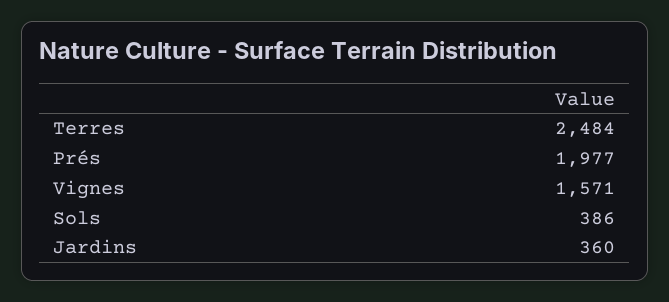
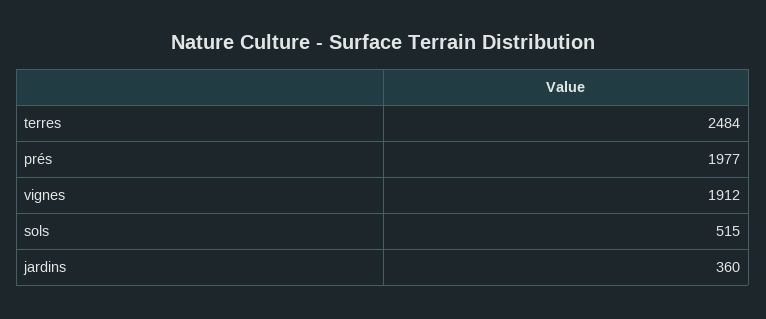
Vignes: 1571 -> 1912
Sols: 386 -> 515

